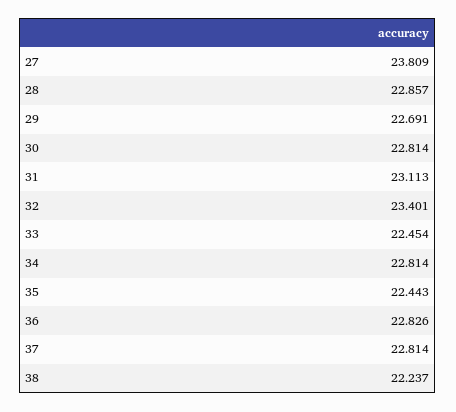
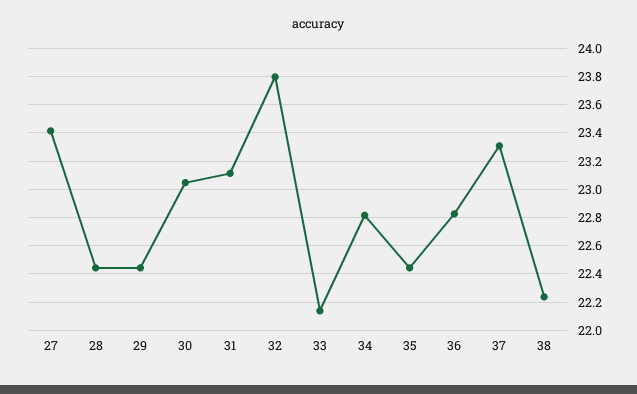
27: 23.809 -> 23.4
28: 22.857 -> 22.45
29: 22.691 -> 22.45
30: 22.814 -> 23.05
32: 23.401 -> 23.8
33: 22.454 -> 22.15
37: 22.814 -> 23.3

